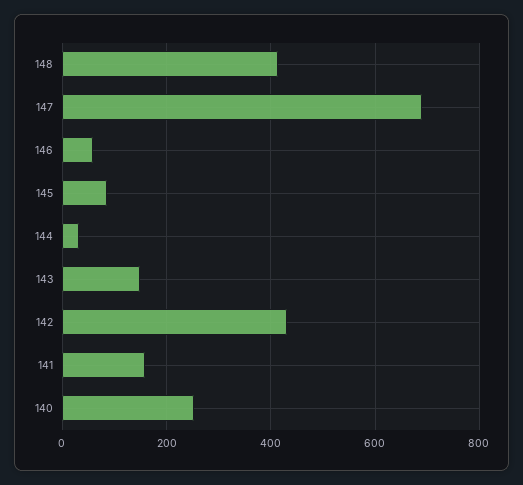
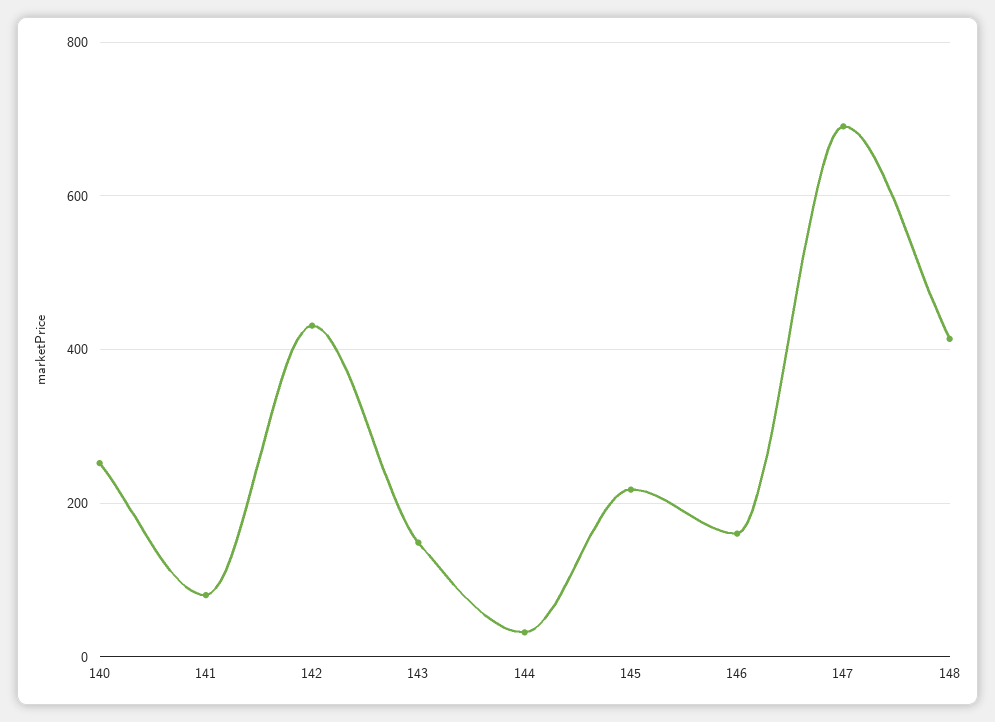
146: 60 -> 160
145: 80 -> 220
141: 160 -> 80

